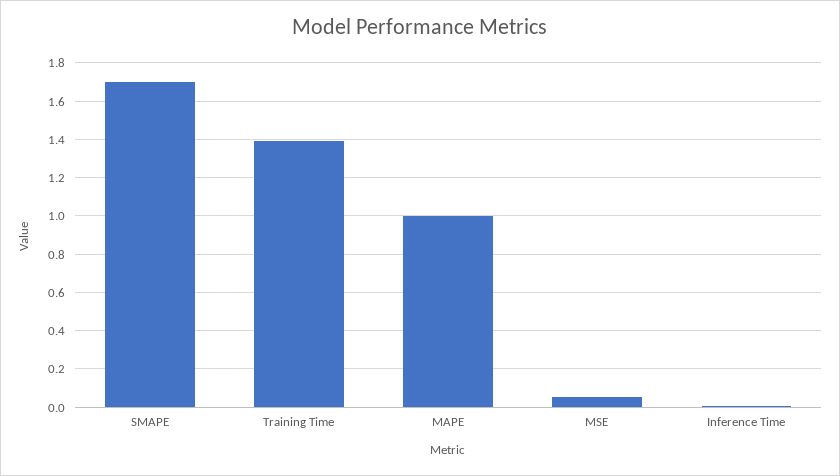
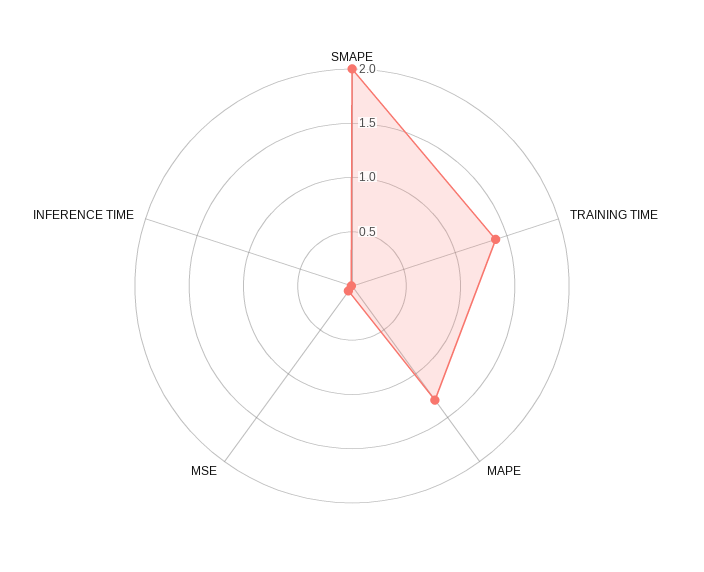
SMAPE: 1.7 -> 2
MAPE: 1 -> 1.3

